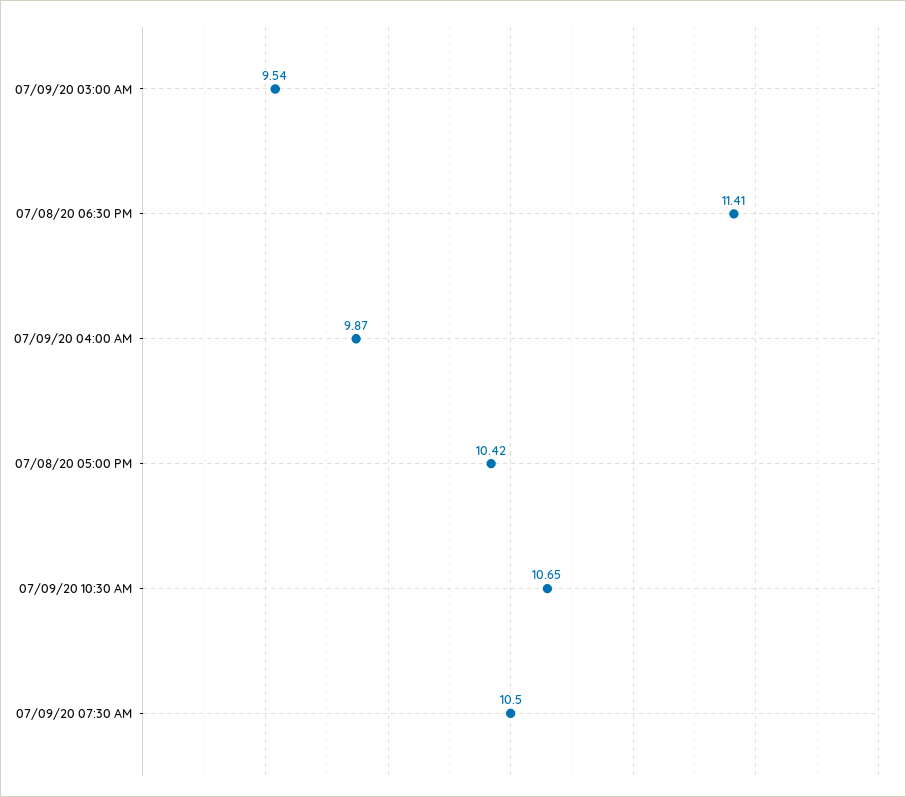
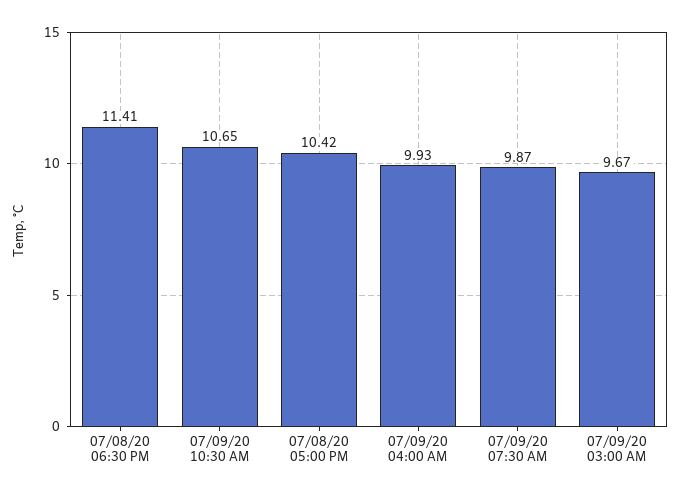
07/09/20 03:00 AM: 9.54 -> 9.67
07/09/20 04:00 AM: 9.87 -> 9.93
07/09/20 07:30 AM: 10.5 -> 9.87

